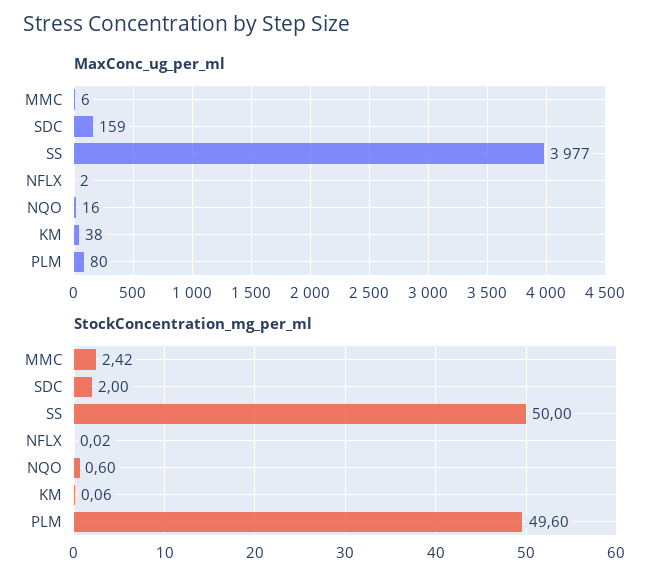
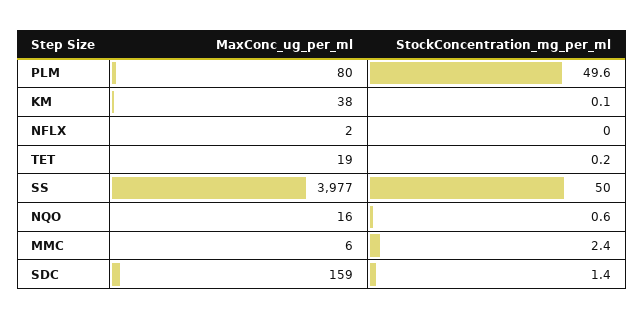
StockConcentration_mg_per_ml, SDC: 2 -> 1.4
MaxConc_ug_per_ml, TET: none -> 19
StockConcentration_mg_per_ml, TET: none -> 0.2

